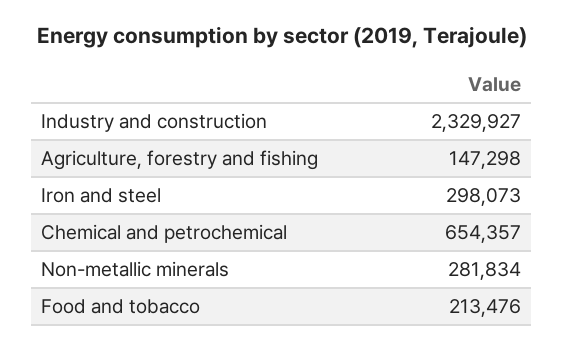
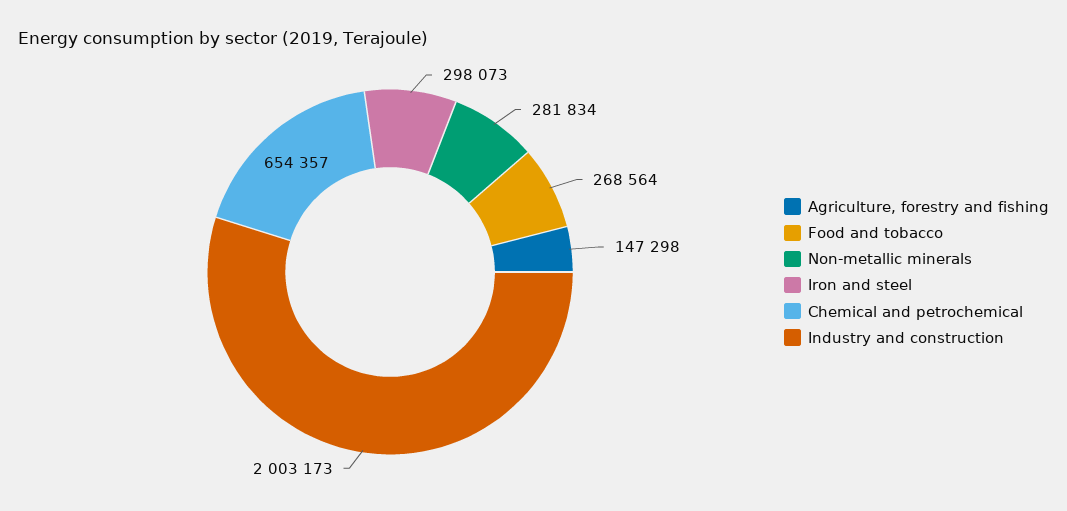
Industry and construction: 2329927 -> 2003173
Food and tobacco: 213476 -> 268564

